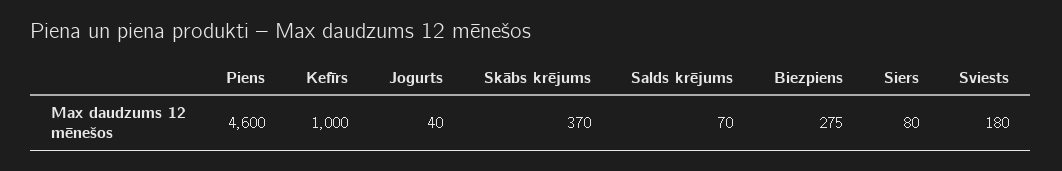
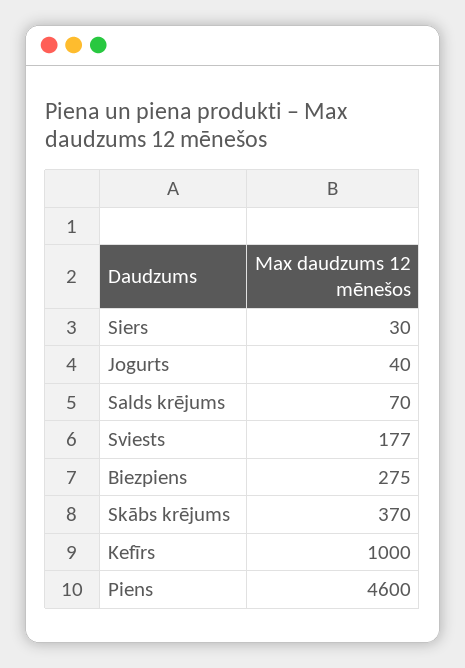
Siers: 80 -> 30
Sviests: 180 -> 177

